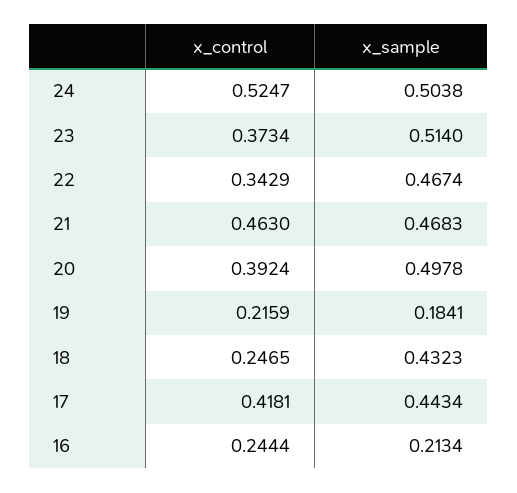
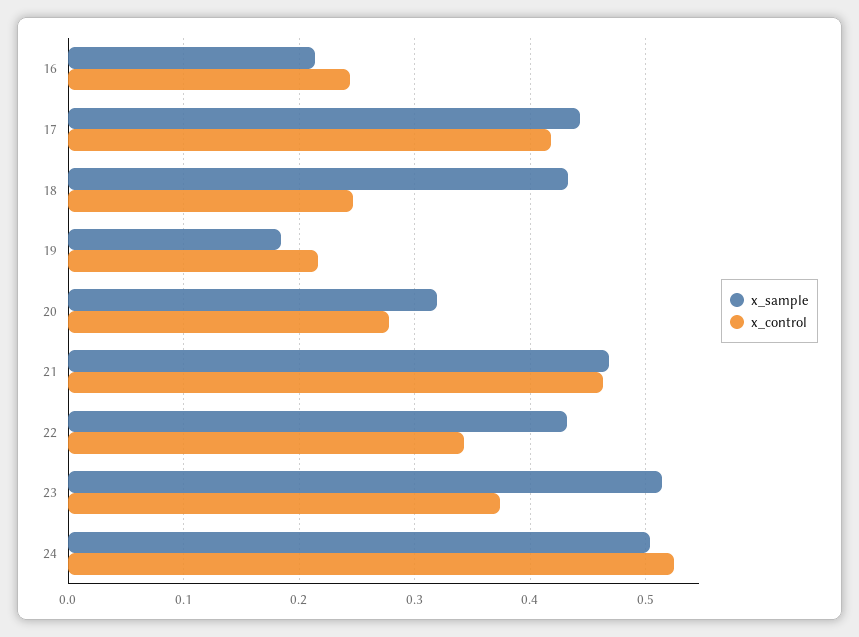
x_sample, 22: 0.4674 -> 0.43
x_control, 20: 0.3924 -> 0.28
x_sample, 20: 0.4978 -> 0.32

